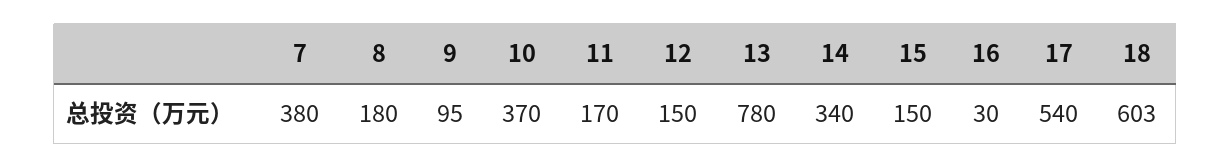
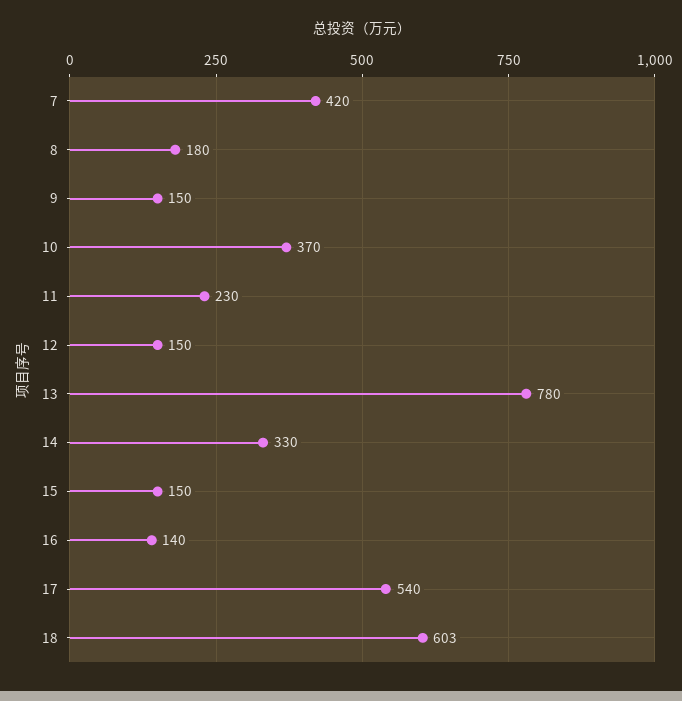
7: 380 -> 420
9: 95 -> 150
11: 170 -> 230
14: 340 -> 330
16: 30 -> 140

